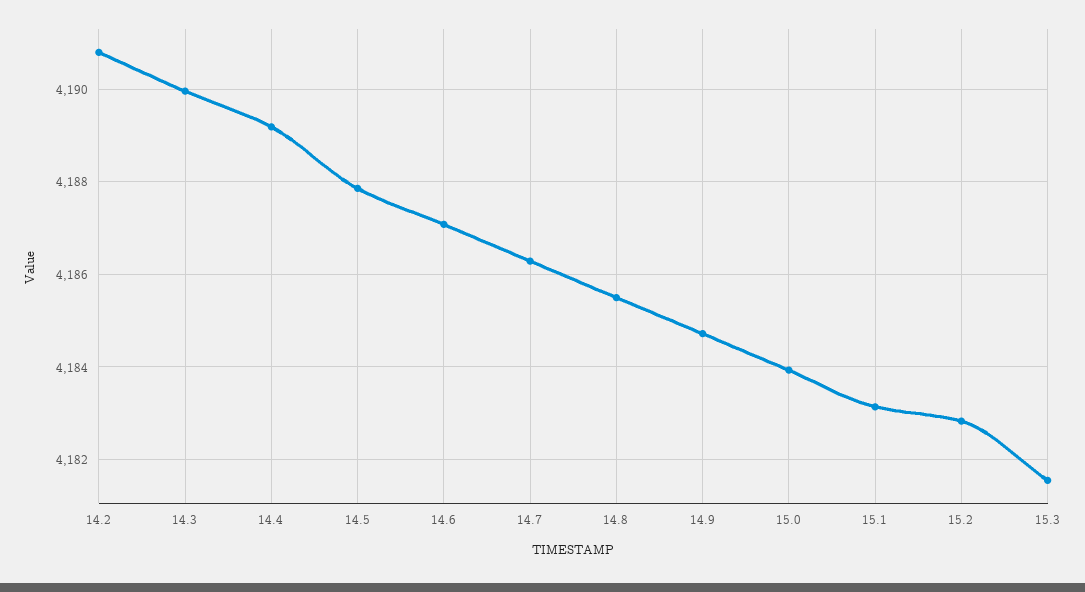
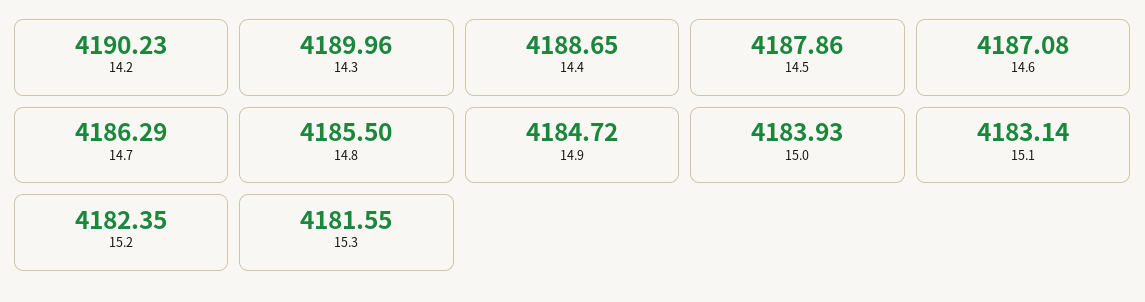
14.2: 4190.8 -> 4190.23
14.4: 4189.2 -> 4188.65
15.2: 4182.8 -> 4182.35

